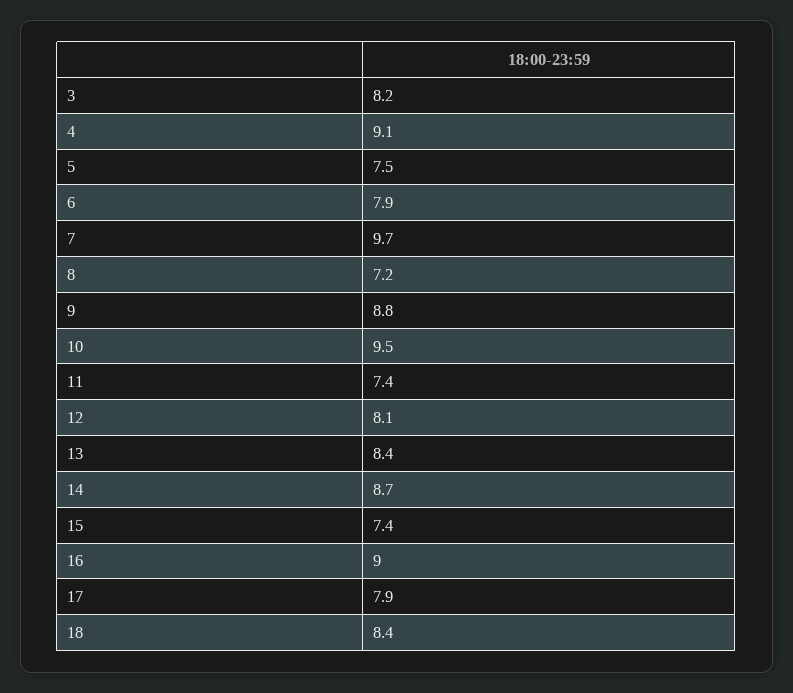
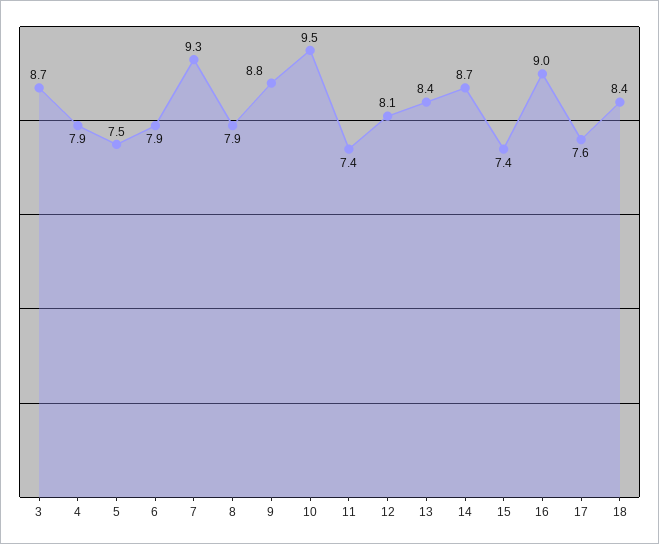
3: 8.2 -> 8.7
4: 9.1 -> 7.9
7: 9.7 -> 9.3
8: 7.2 -> 7.9
17: 7.9 -> 7.6

